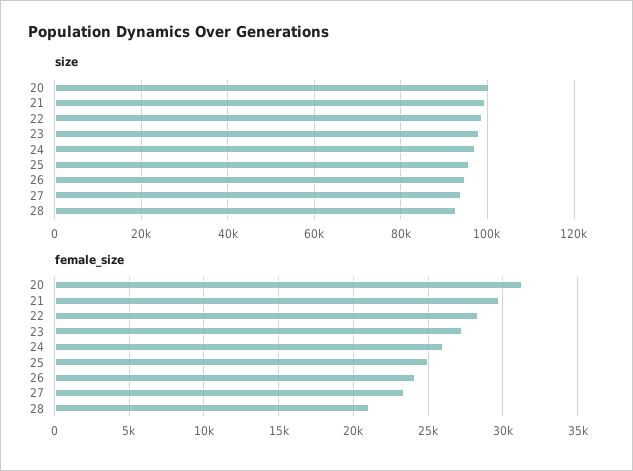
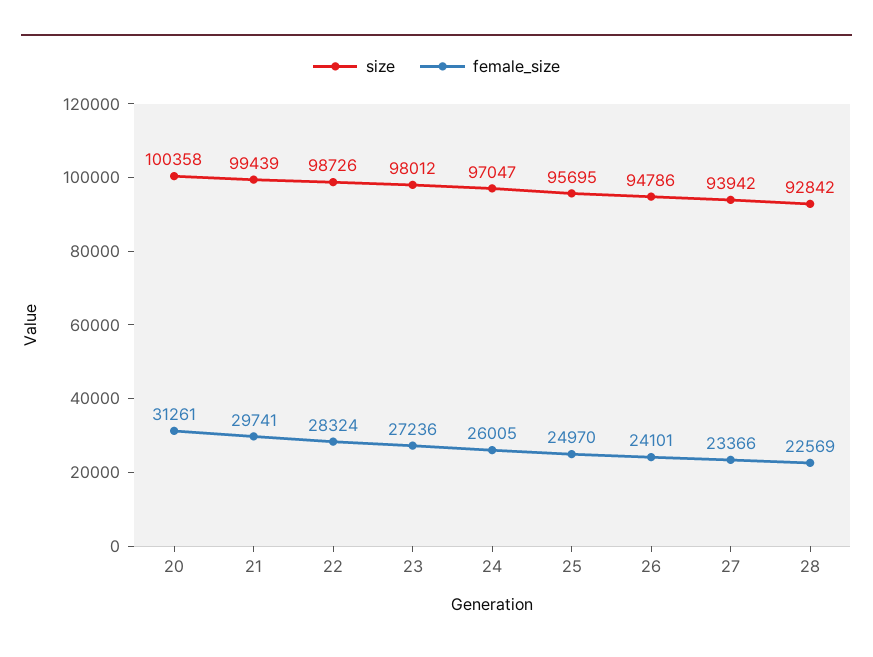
female_size, 28: 21000 -> 22569

